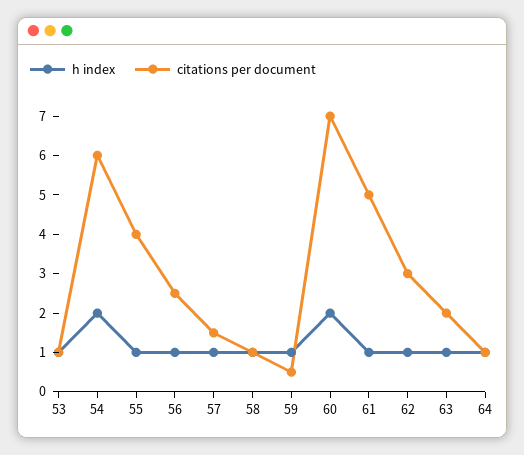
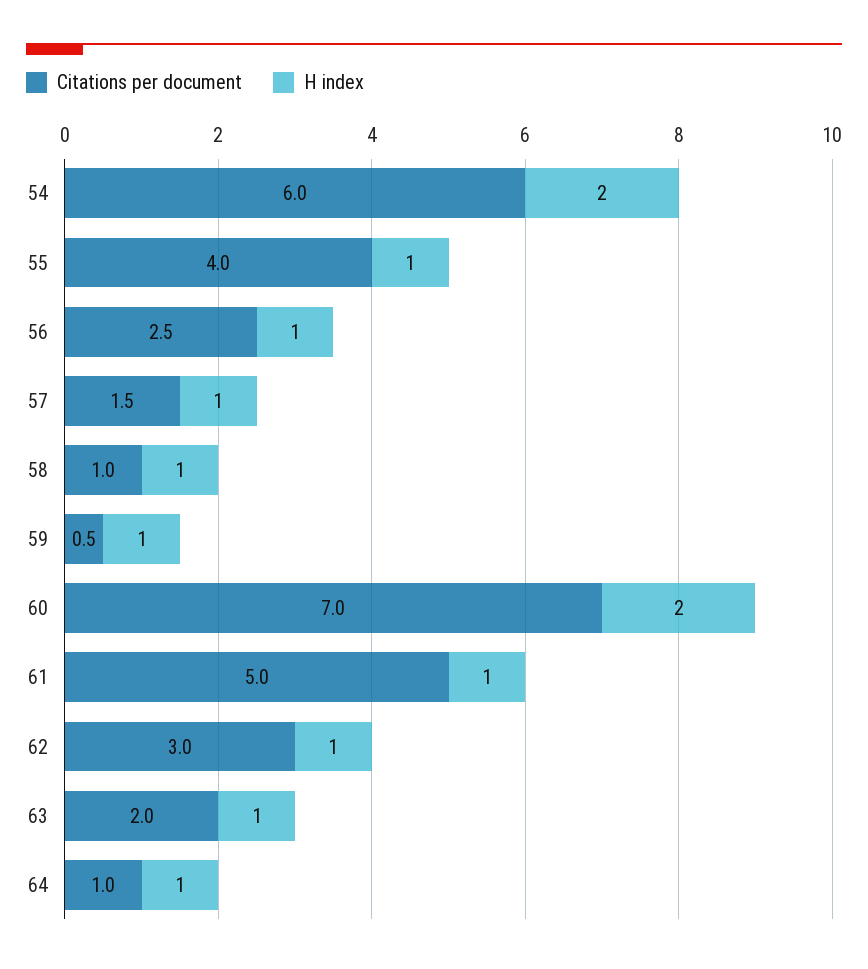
h index, 53: 1 -> none
citations per document, 53: 1 -> none

